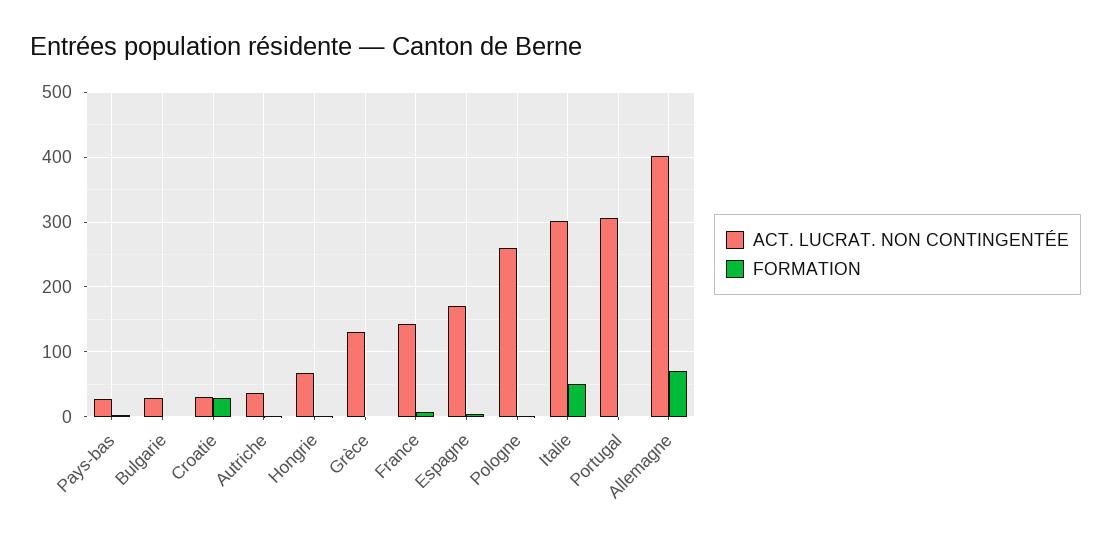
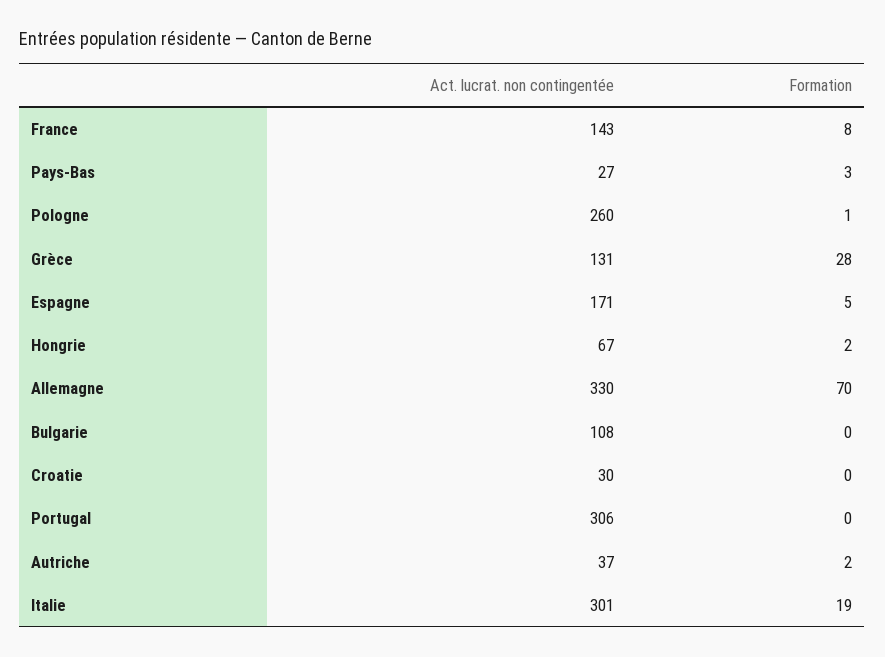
ACT. LUCRAT. NON CONTINGENTÉE, Bulgarie: 30 -> 108
FORMATION, Croatie: 30 -> 0
FORMATION, Grèce: 0 -> 28
FORMATION, Italie: 50 -> 19
ACT. LUCRAT. NON CONTINGENTÉE, Allemagne: 400 -> 330

